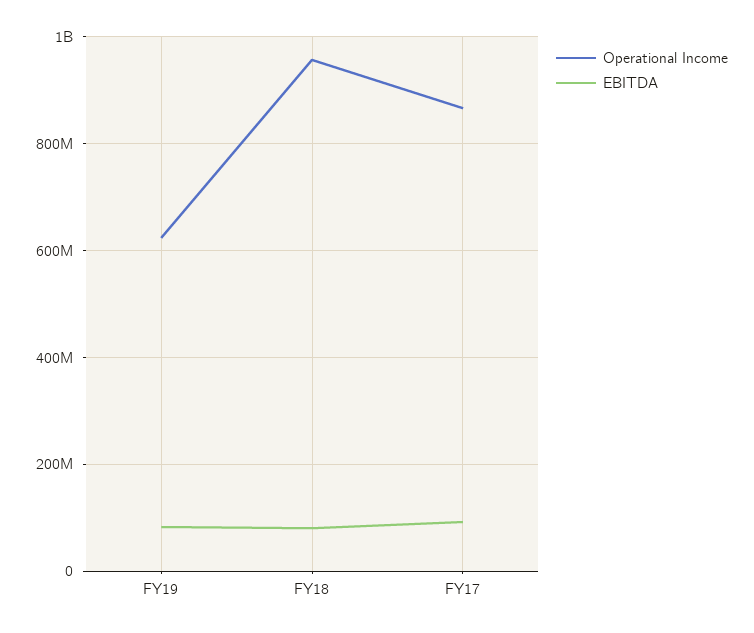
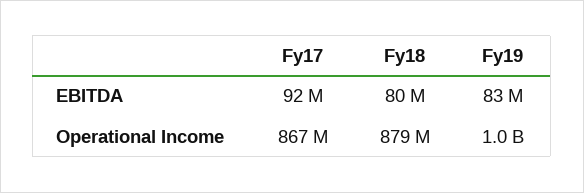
Operational Income, FY19: 620000000 -> 1000000000
Operational Income, FY18: 960000000 -> 879000000

